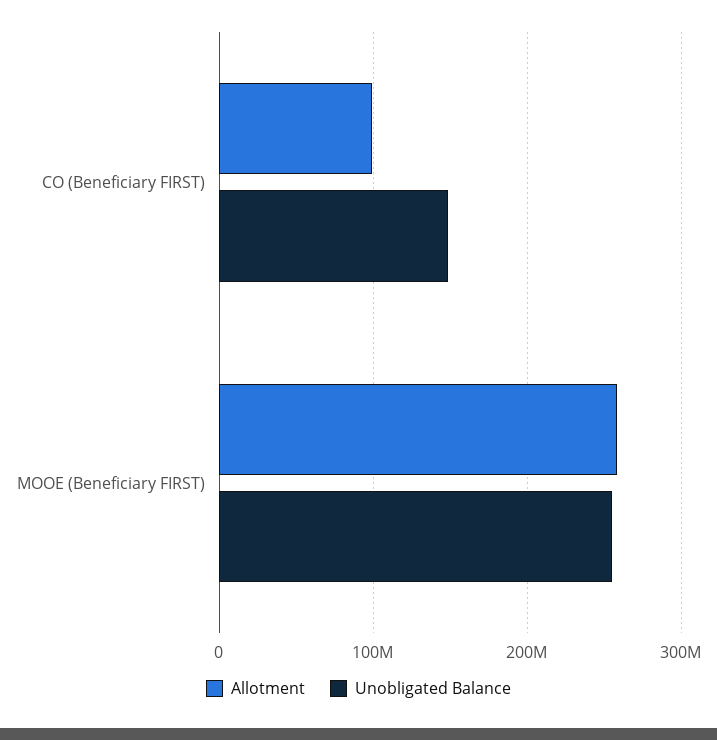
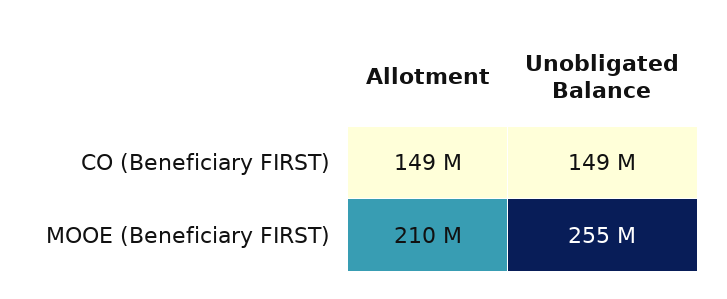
Allotment, CO (Beneficiary FIRST): 100000000 -> 149000000
Allotment, MOOE (Beneficiary FIRST): 260000000 -> 210000000

